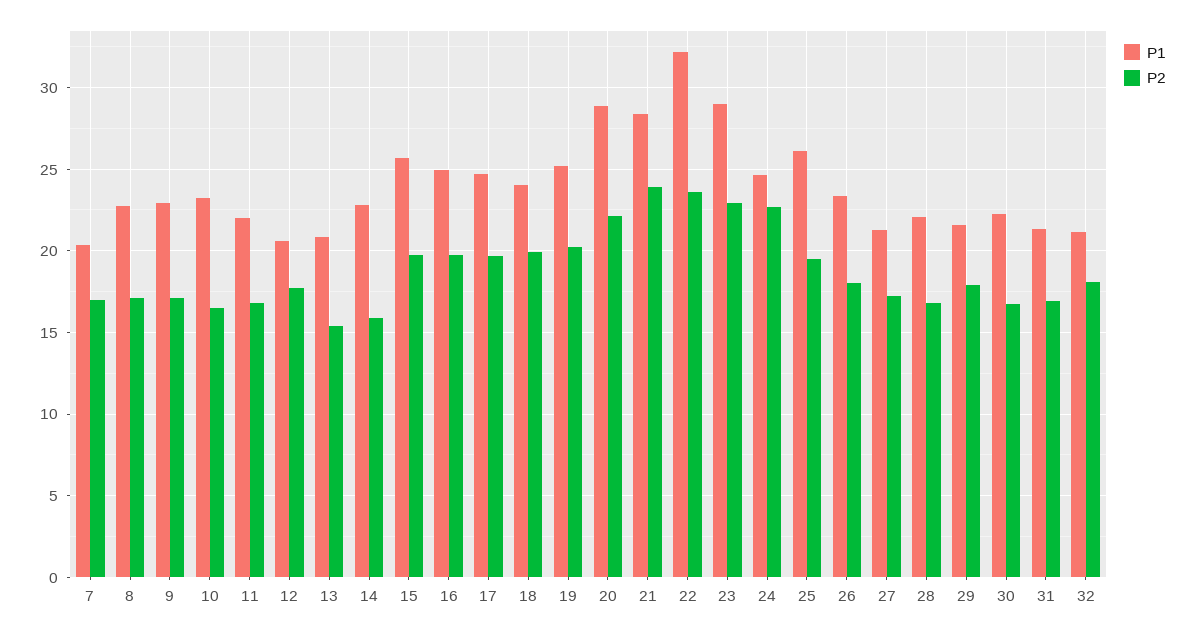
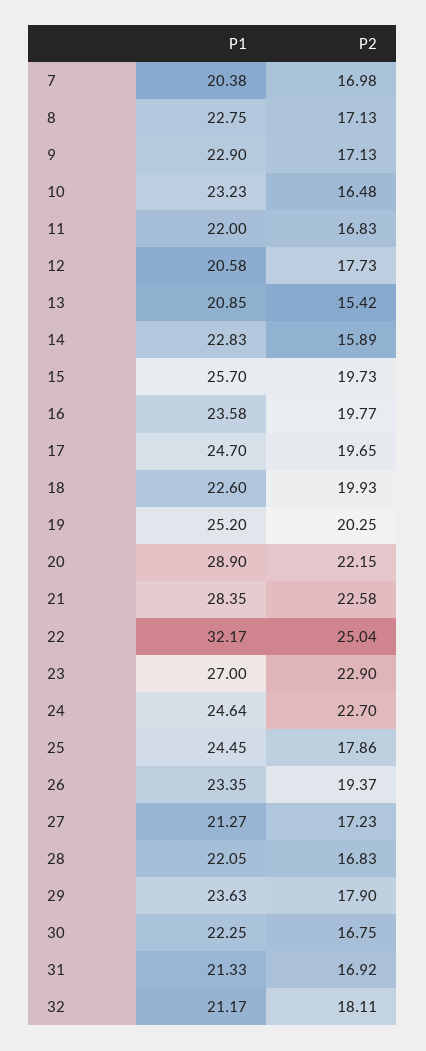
P1, 16: 25 -> 23.58
P1, 18: 24 -> 22.6
P2, 21: 24 -> 22.58
P2, 22: 23.5 -> 25.04
P1, 23: 29 -> 27
P1, 25: 26 -> 24.45
P2, 25: 19.5 -> 17.86
P2, 26: 18 -> 19.37
P1, 29: 21.5 -> 23.63

